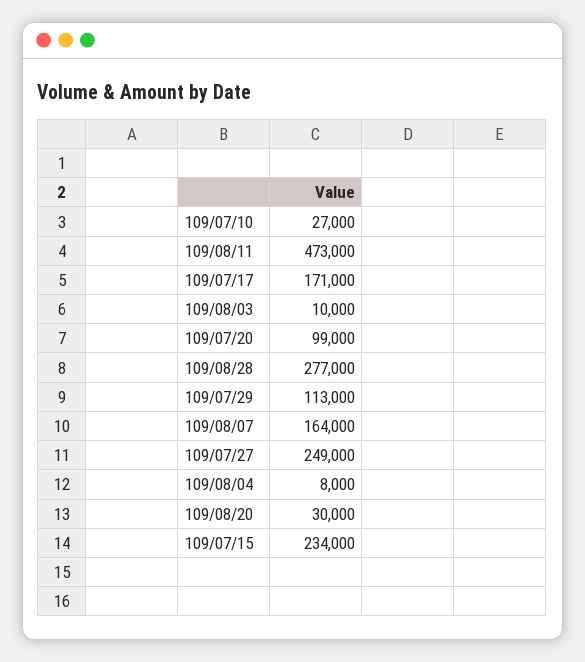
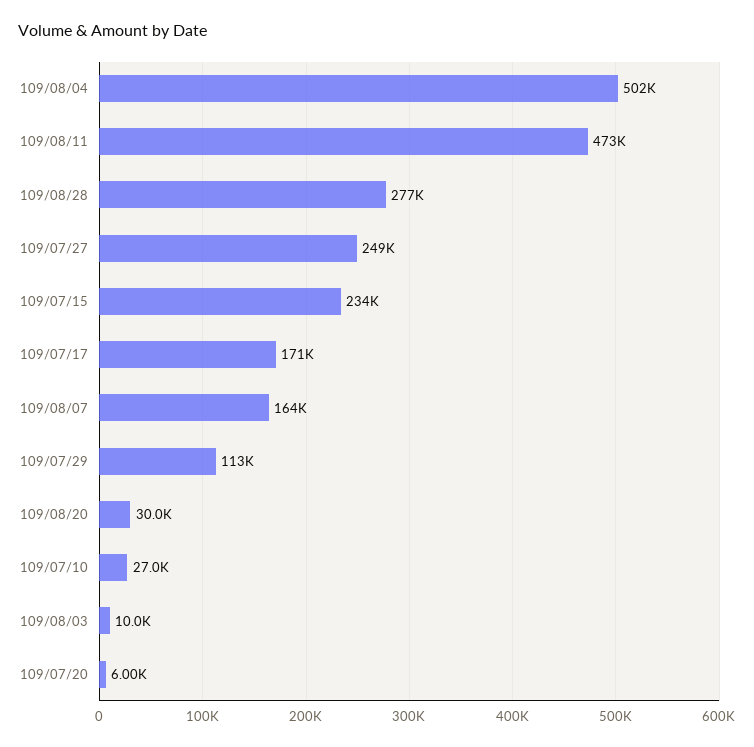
109/07/20: 99000 -> 6000
109/08/04: 8000 -> 502000

